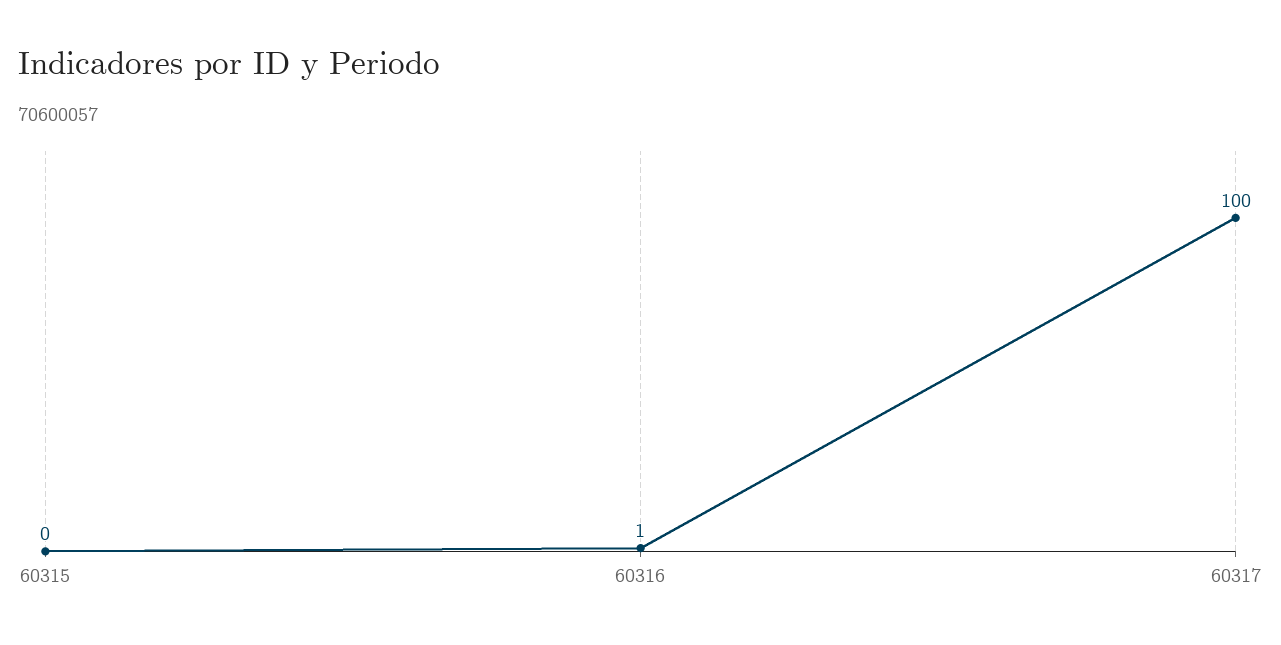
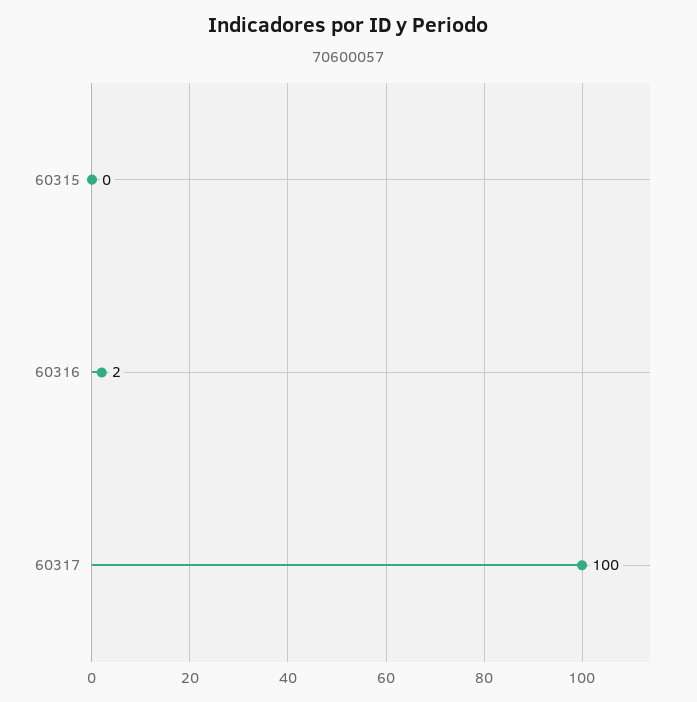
60316: 1 -> 2

